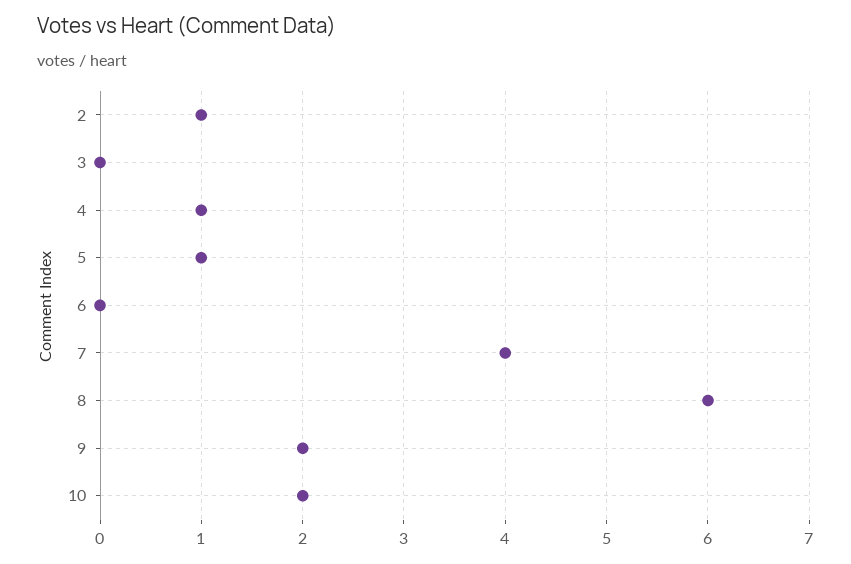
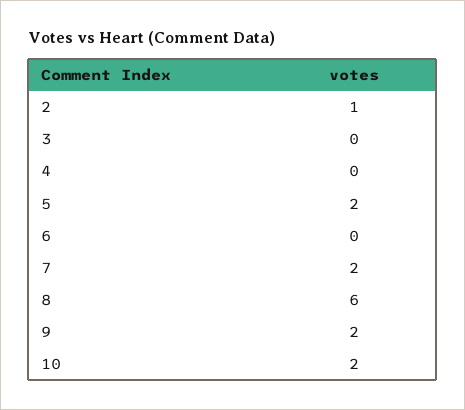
4: 1 -> 0
5: 1 -> 2
7: 4 -> 2

